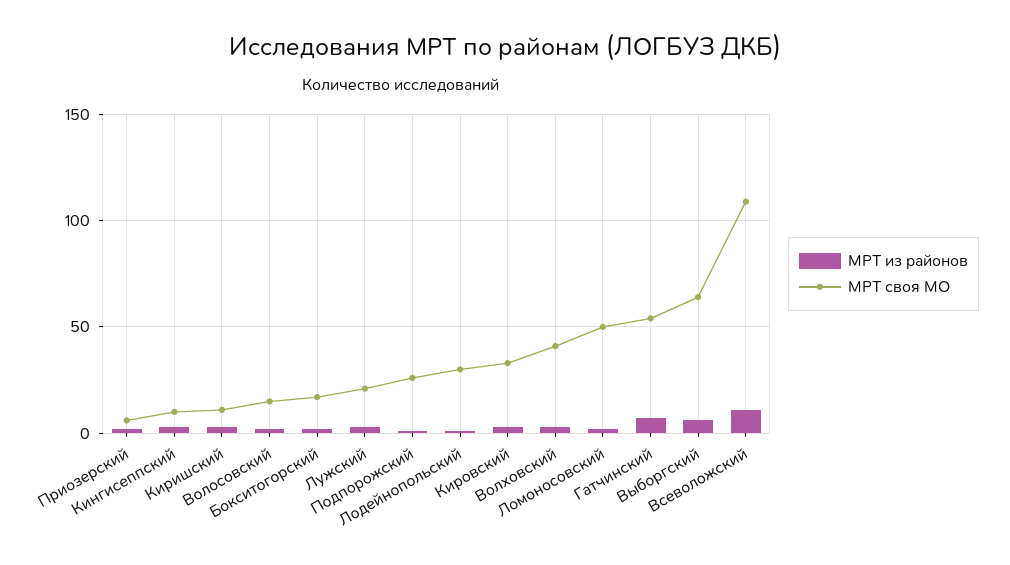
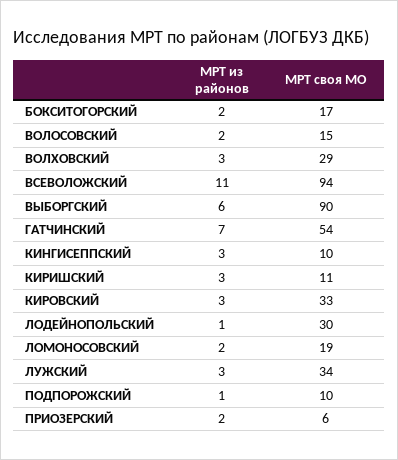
МРТ своя МО, Лужский: 20 -> 34
МРТ своя МО, Подпорожский: 25 -> 10
МРТ своя МО, Волховский: 40 -> 29
МРТ своя МО, Ломоносовский: 50 -> 19
МРТ своя МО, Выборгский: 65 -> 90
МРТ своя МО, Всеволожский: 110 -> 94

